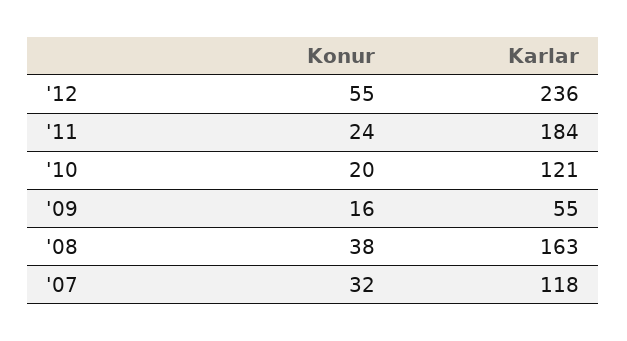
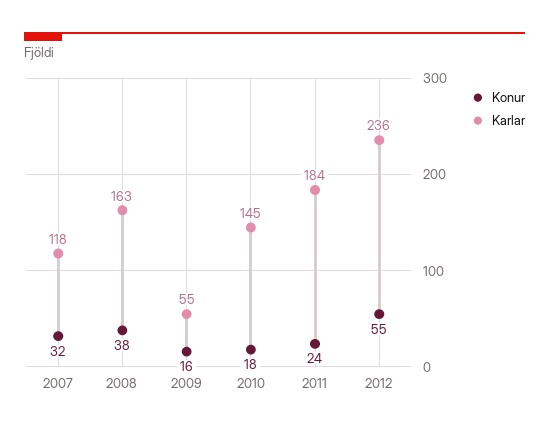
Konur, '10: 20 -> 18
Karlar, '10: 121 -> 145

